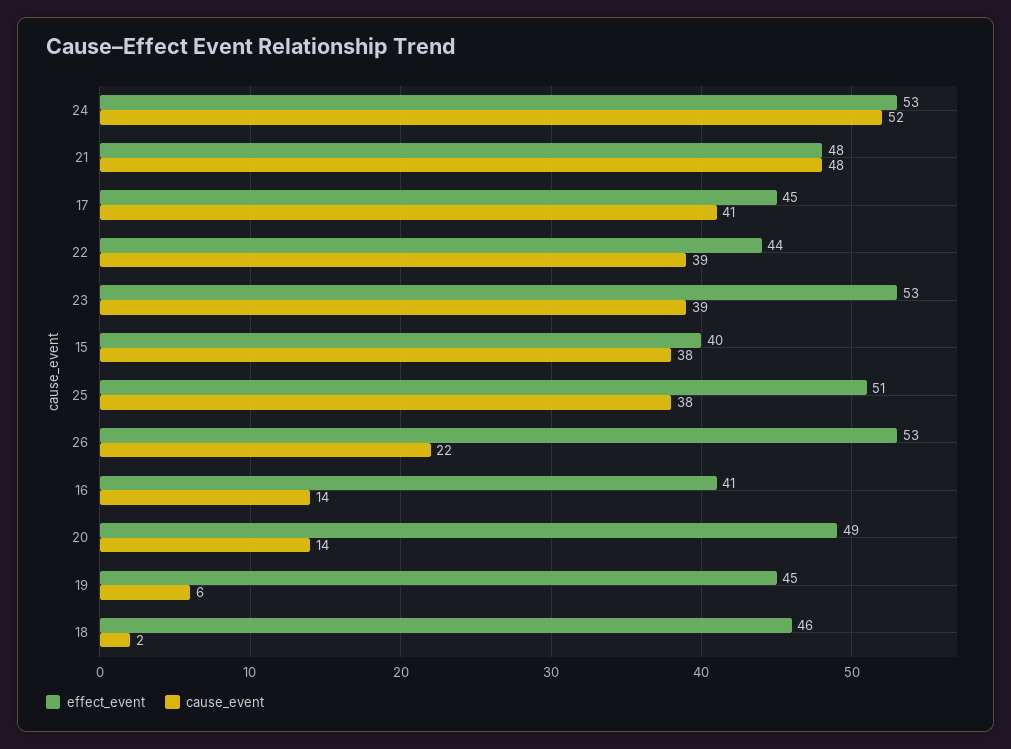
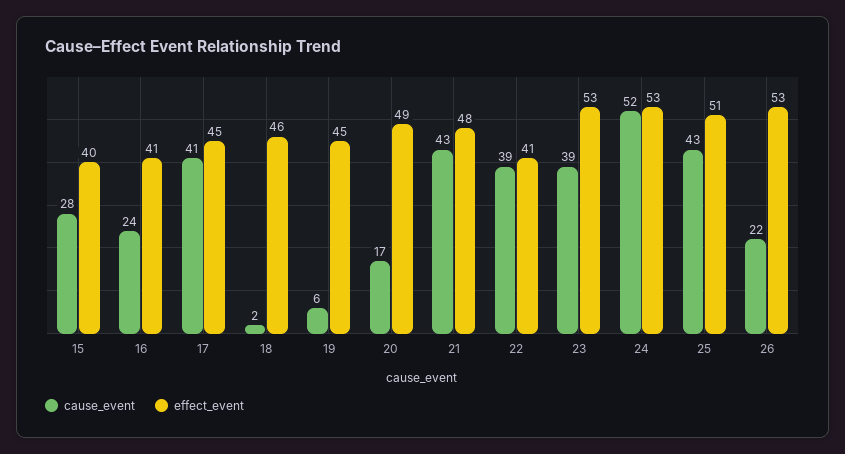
cause_event, 21: 48 -> 43
effect_event, 22: 44 -> 41
cause_event, 15: 38 -> 28
cause_event, 25: 38 -> 43
cause_event, 16: 14 -> 24
cause_event, 20: 14 -> 17

